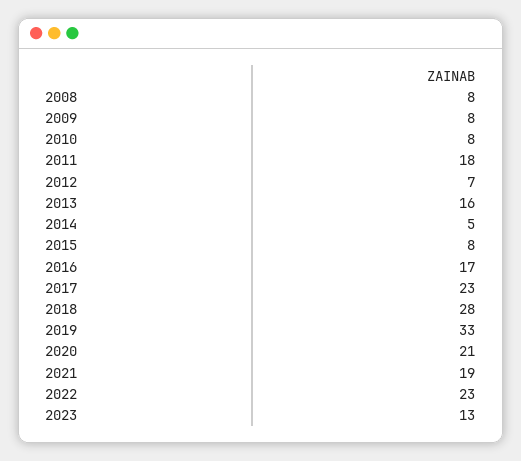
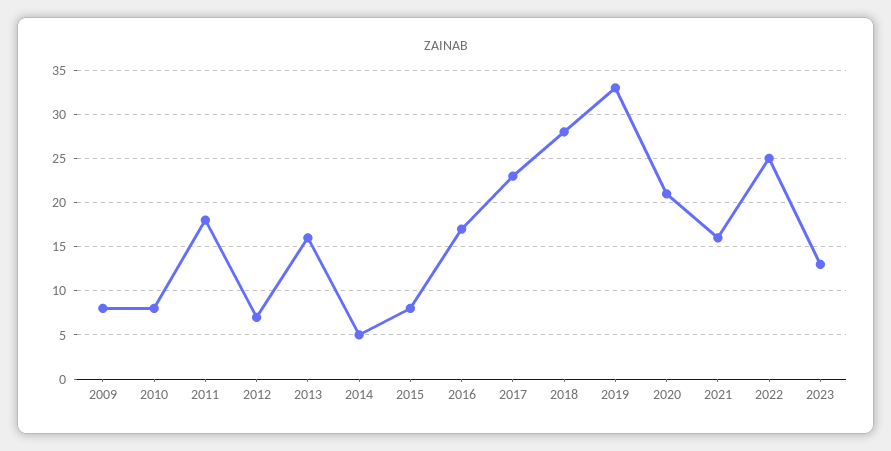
2008: 8 -> none
2021: 19 -> 16
2022: 23 -> 25

